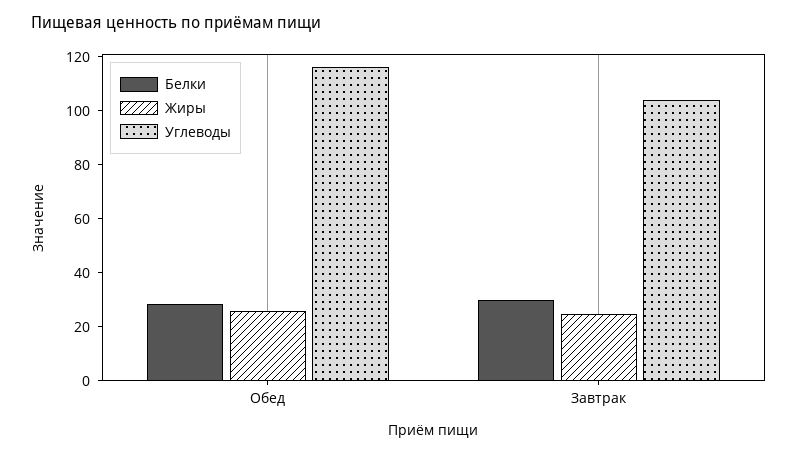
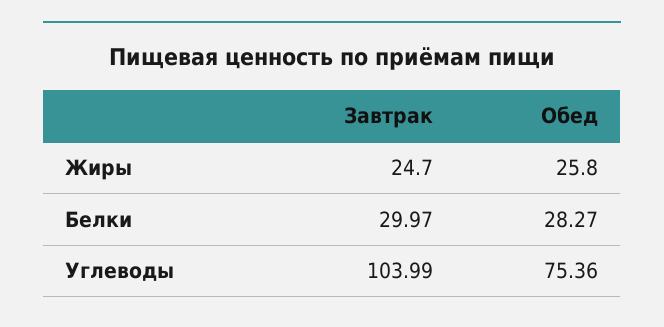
Углеводы, Обед: 115 -> 75.36

